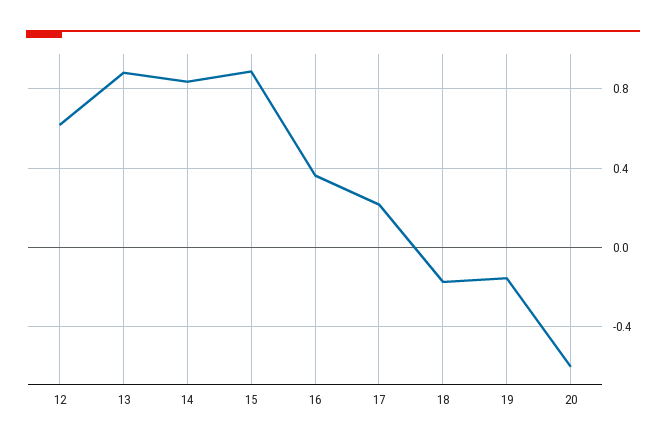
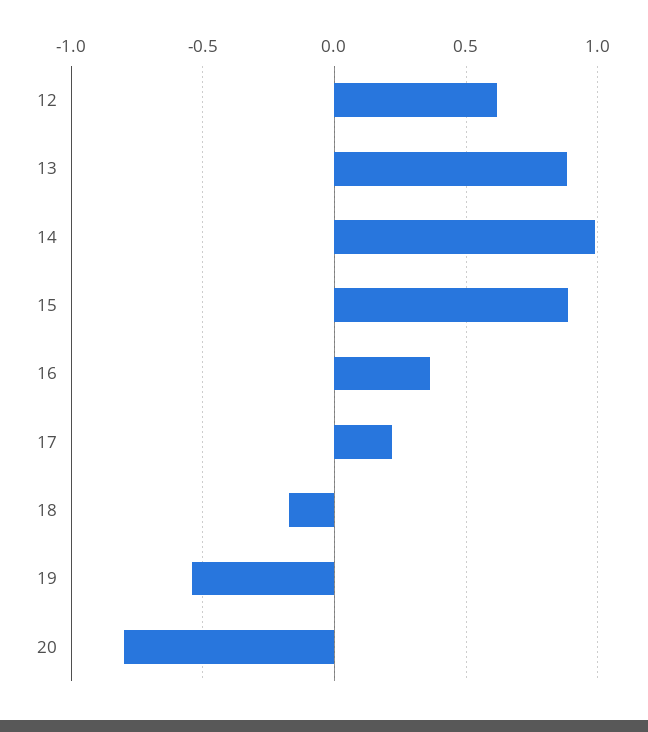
14: 0.85 -> 1
19: -0.15 -> -0.55
20: -0.6 -> -0.8

